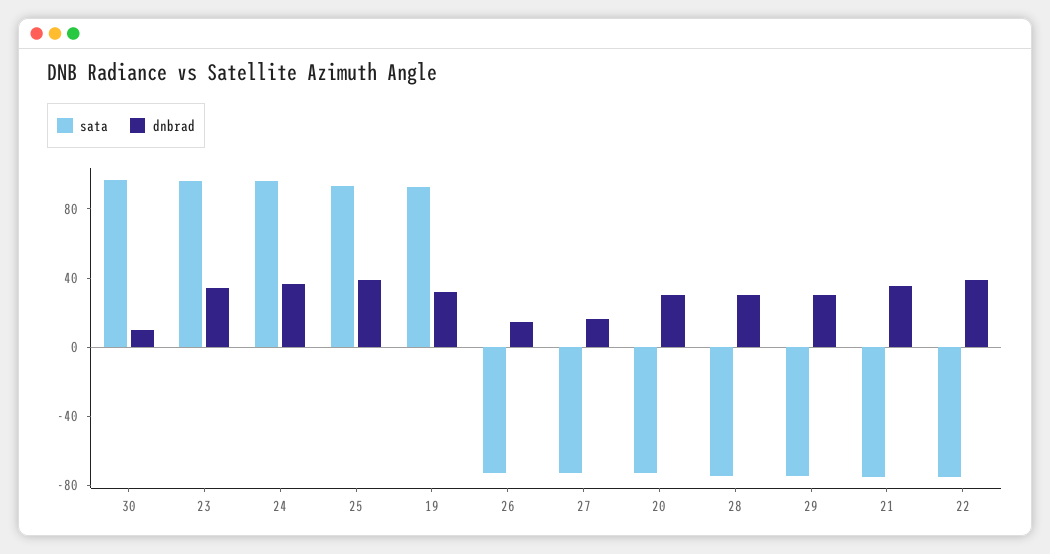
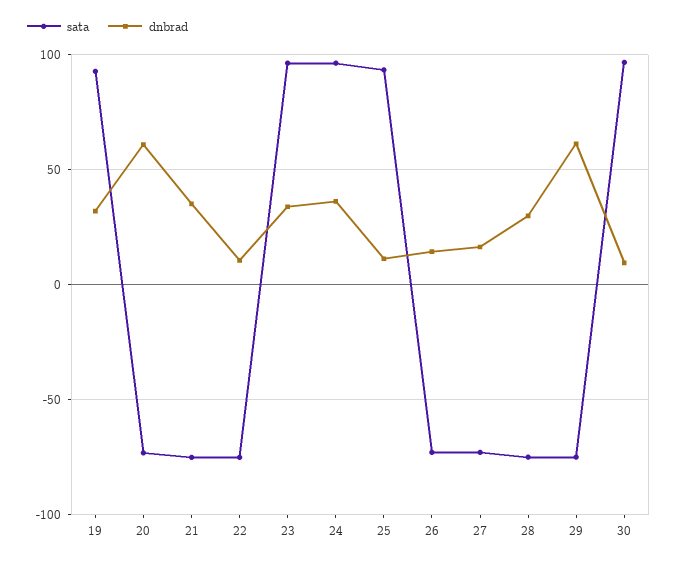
dnbrad, 25: 40 -> 10
dnbrad, 20: 30 -> 60
dnbrad, 29: 30 -> 60
dnbrad, 22: 40 -> 10

